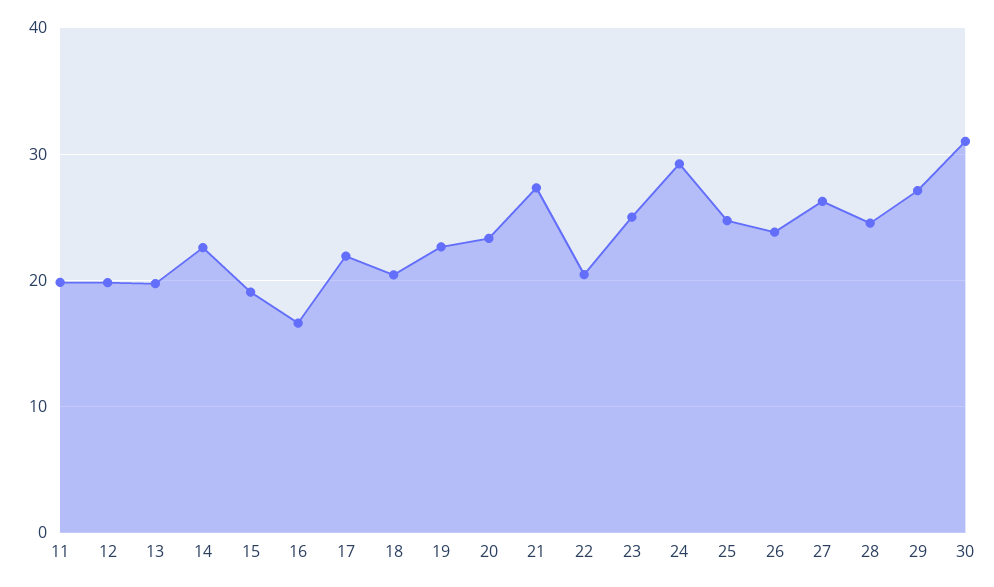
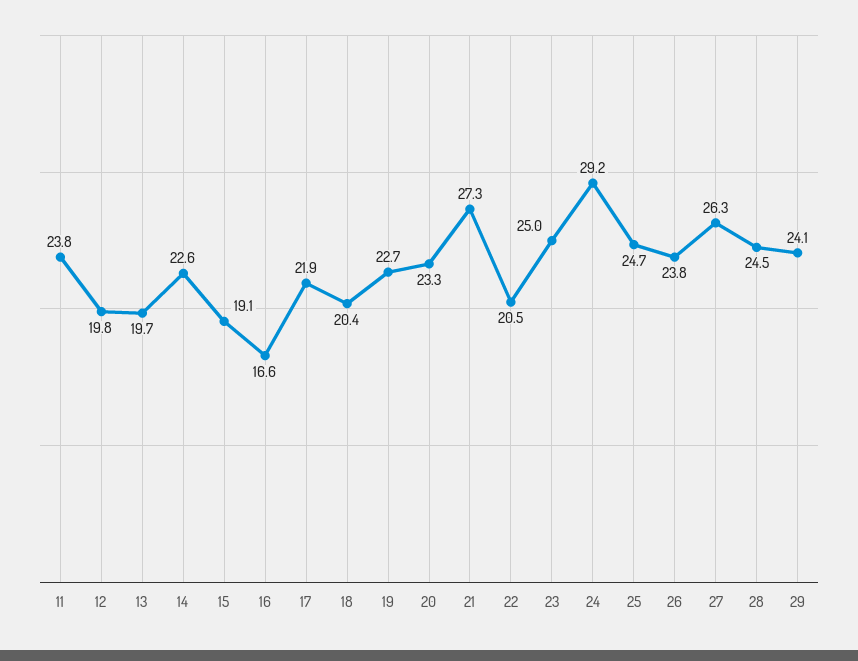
11: 20 -> 23.8
29: 27 -> 24.1
30: 31 -> none

